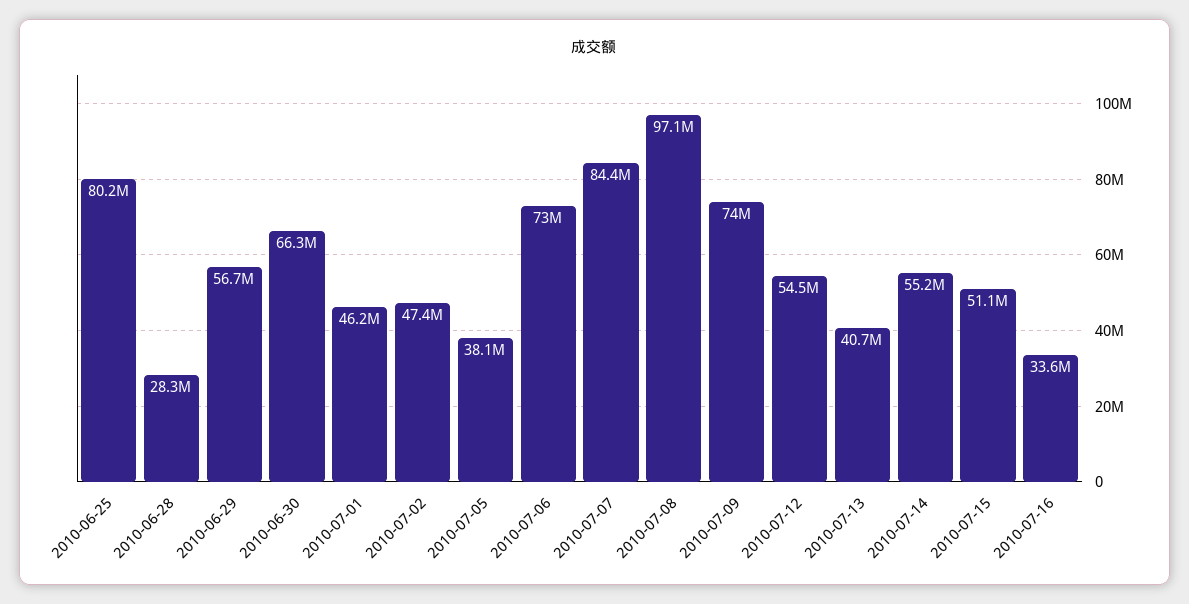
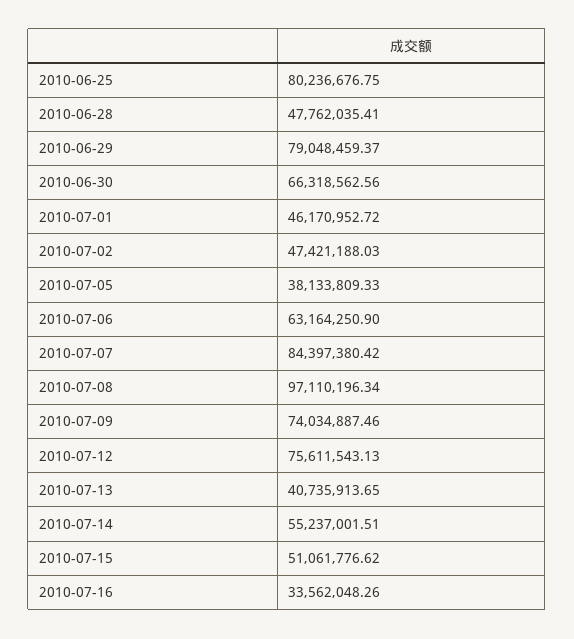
2010-06-28: 28300000 -> 47762035.41
2010-06-29: 56700000 -> 79048459.37
2010-07-06: 73000000 -> 63164250.9
2010-07-12: 54500000 -> 75611543.13

